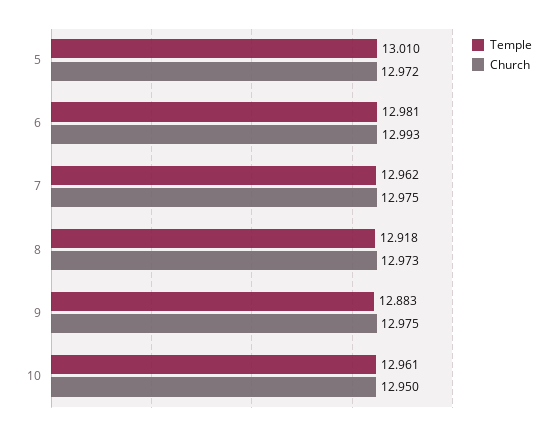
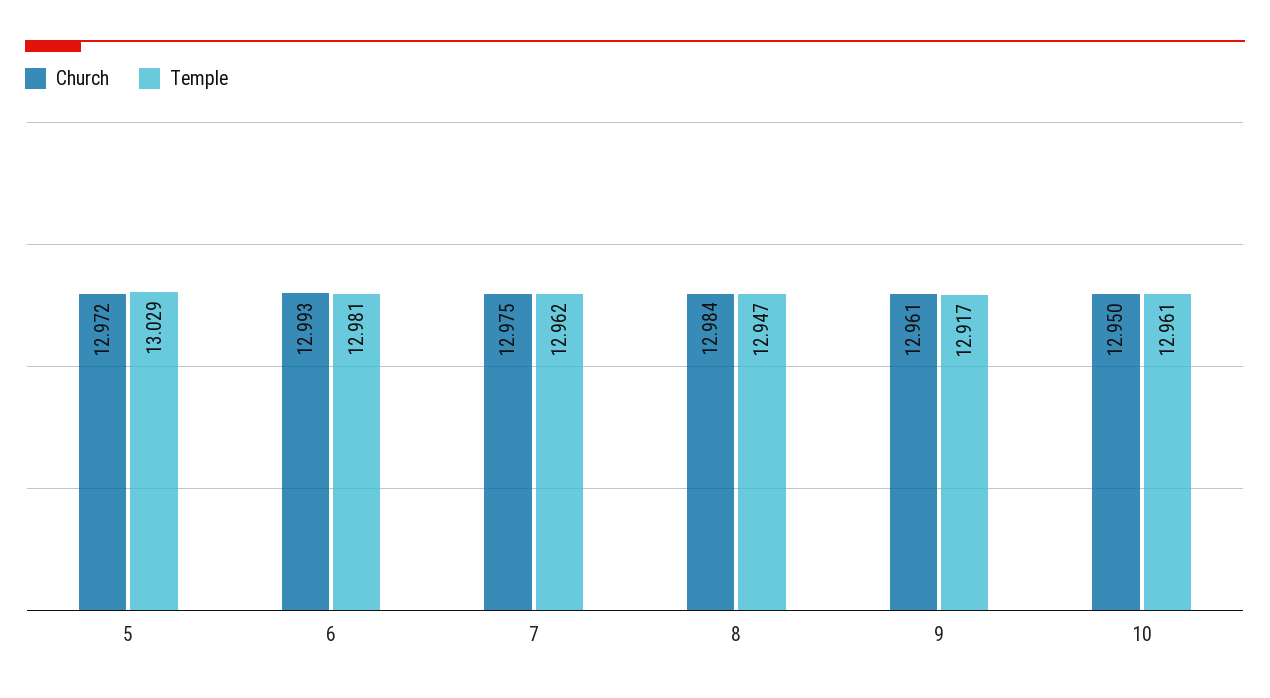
Temple, 5: 13.01 -> 13.029
Temple, 8: 12.918 -> 12.947
Church, 8: 12.973 -> 12.984
Temple, 9: 12.883 -> 12.917
Church, 9: 12.975 -> 12.961

